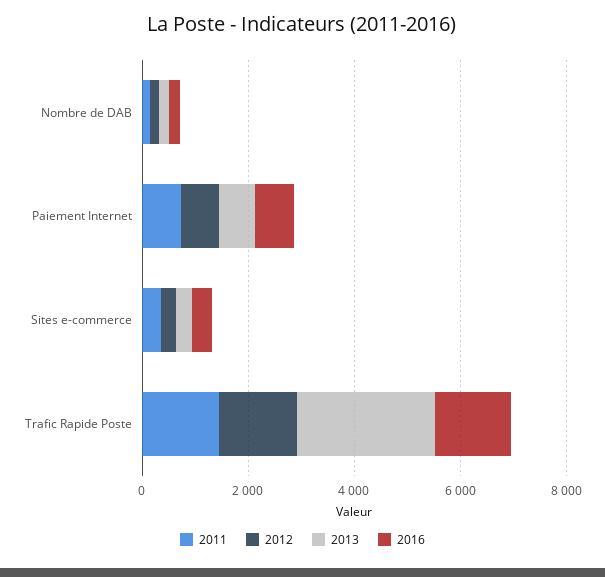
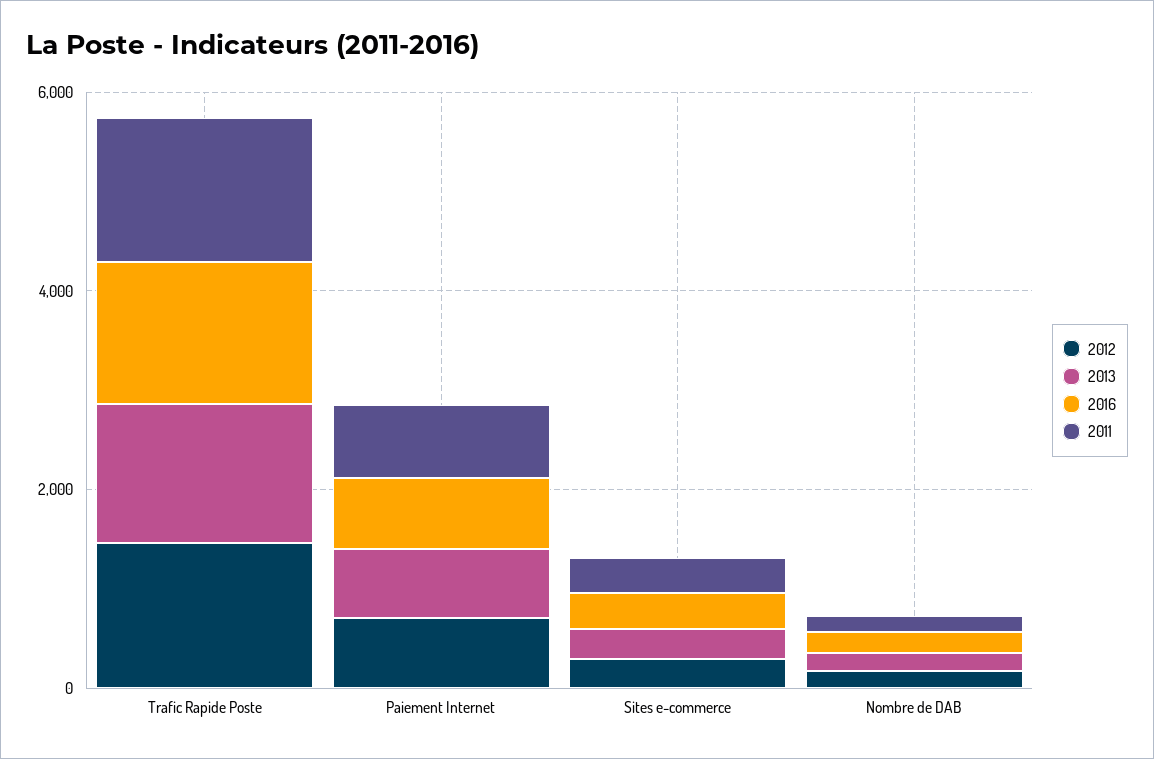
2013, Trafic Rapide Poste: 2500 -> 1500

